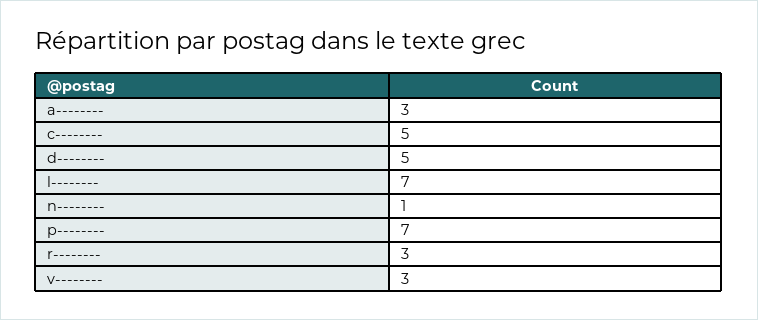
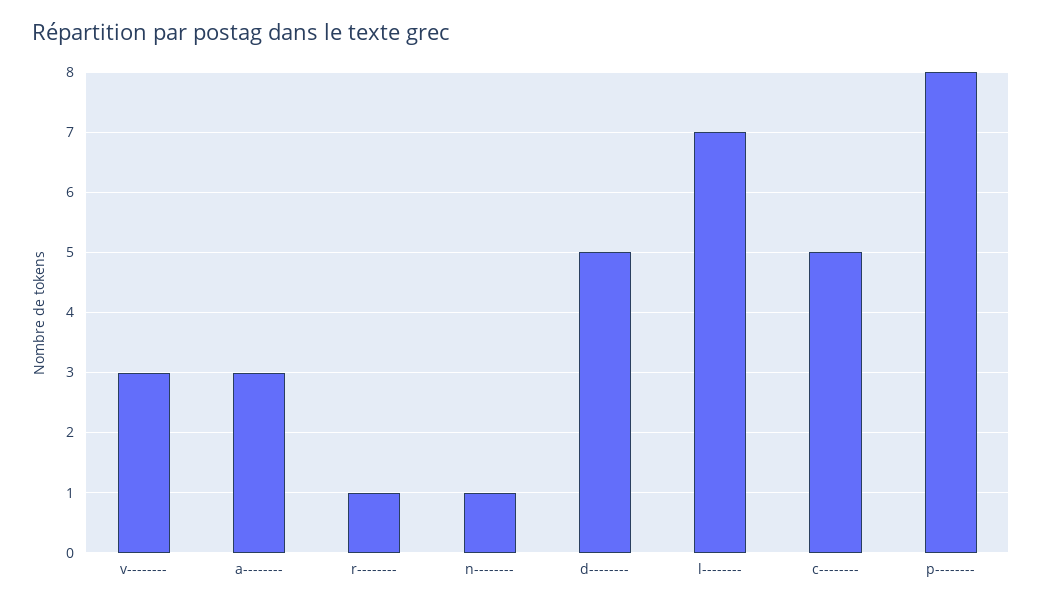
p--------: 7 -> 8
r--------: 3 -> 1

